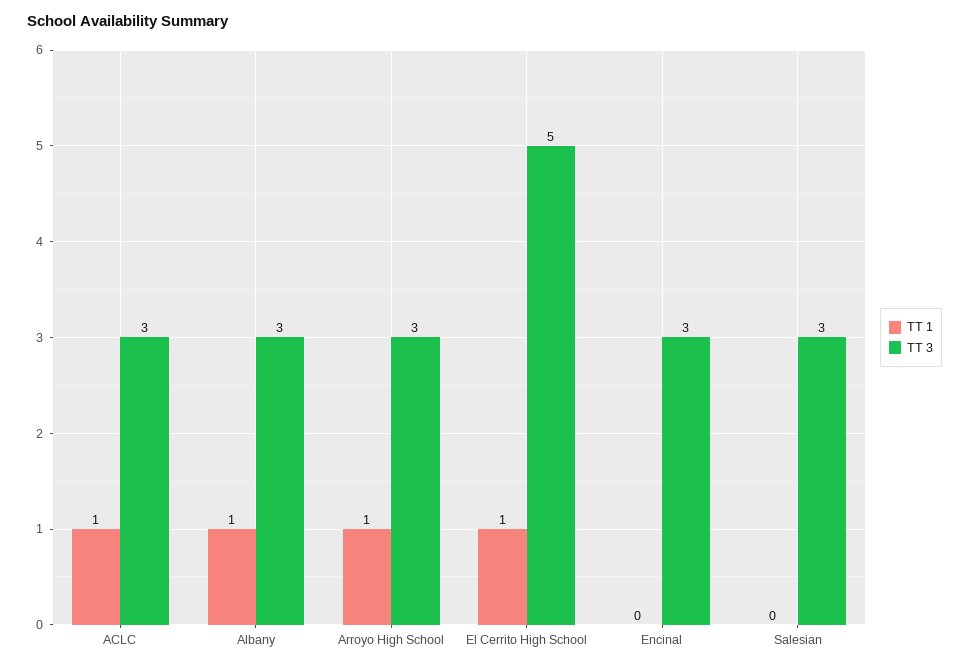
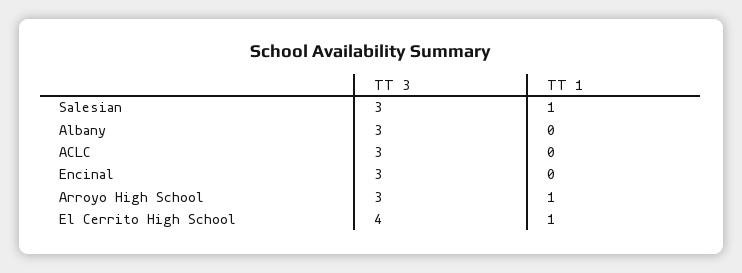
TT 1, ACLC: 1 -> 0
TT 1, Albany: 1 -> 0
TT 3, El Cerrito High School: 5 -> 4
TT 1, Salesian: 0 -> 1

